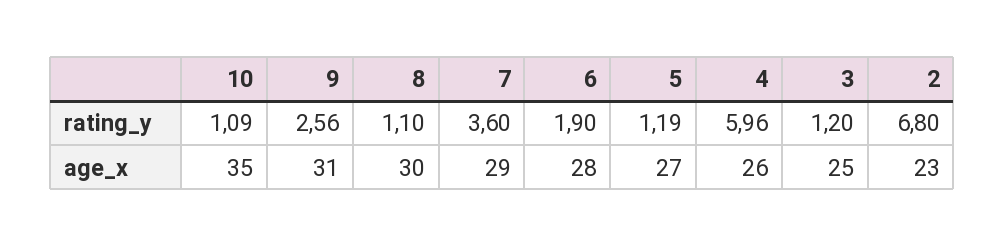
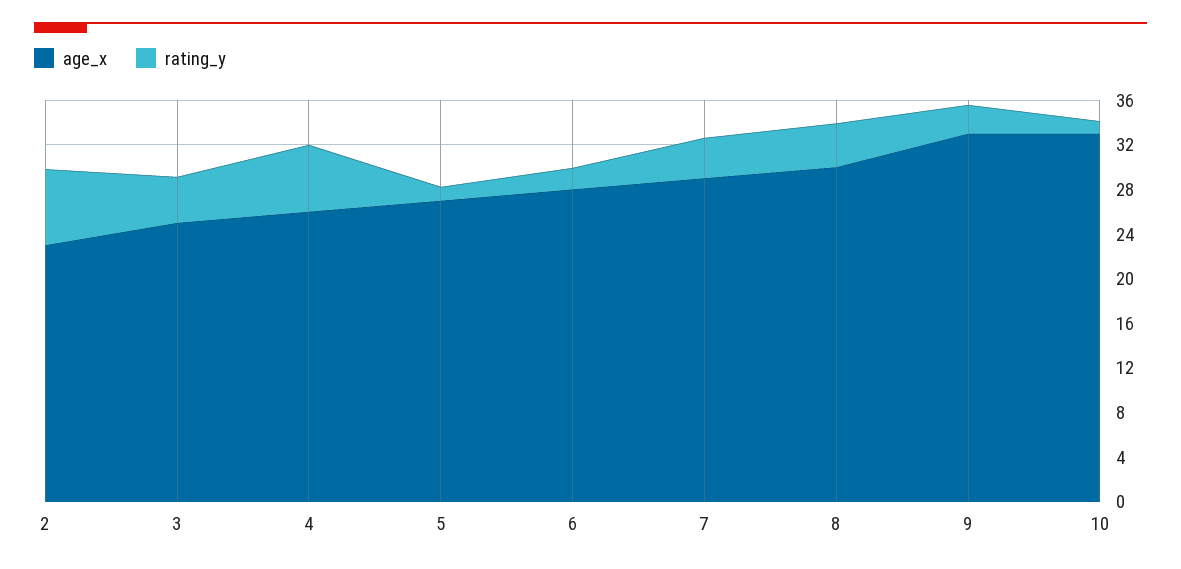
rating_y, 8: 1.1 -> 4
rating_y, 3: 1.2 -> 4
age_x, 10: 35 -> 33
age_x, 9: 31 -> 33

